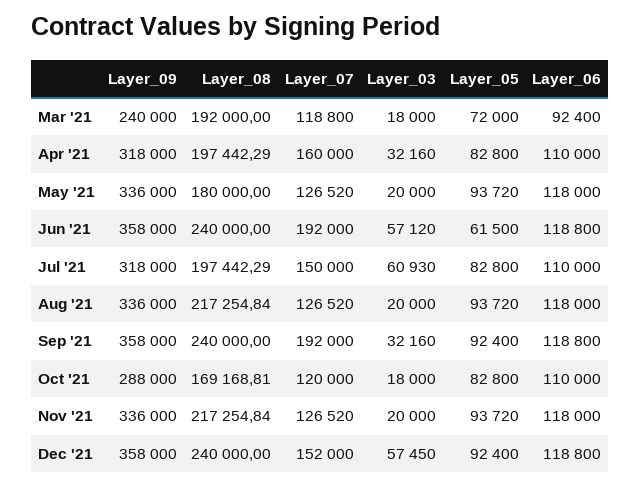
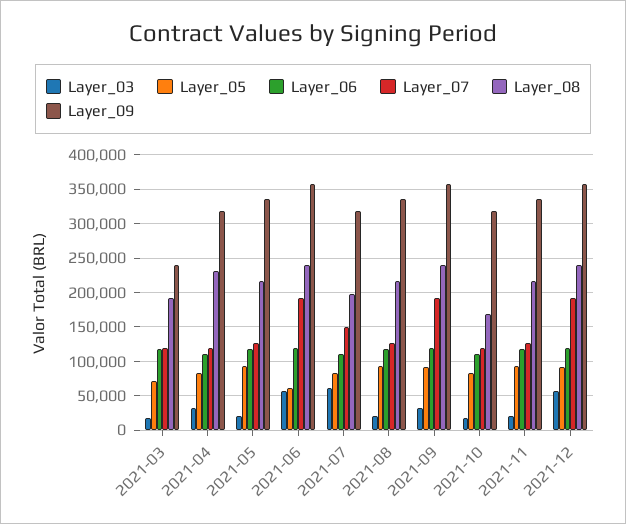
Layer_06, Mar '21: 92400 -> 120000
Layer_08, Apr '21: 197442.29 -> 230000
Layer_07, Apr '21: 160000 -> 120000
Layer_08, May '21: 180000 -> 220000
Layer_09, Oct '21: 288000 -> 320000
Layer_07, Dec '21: 152000 -> 190000

